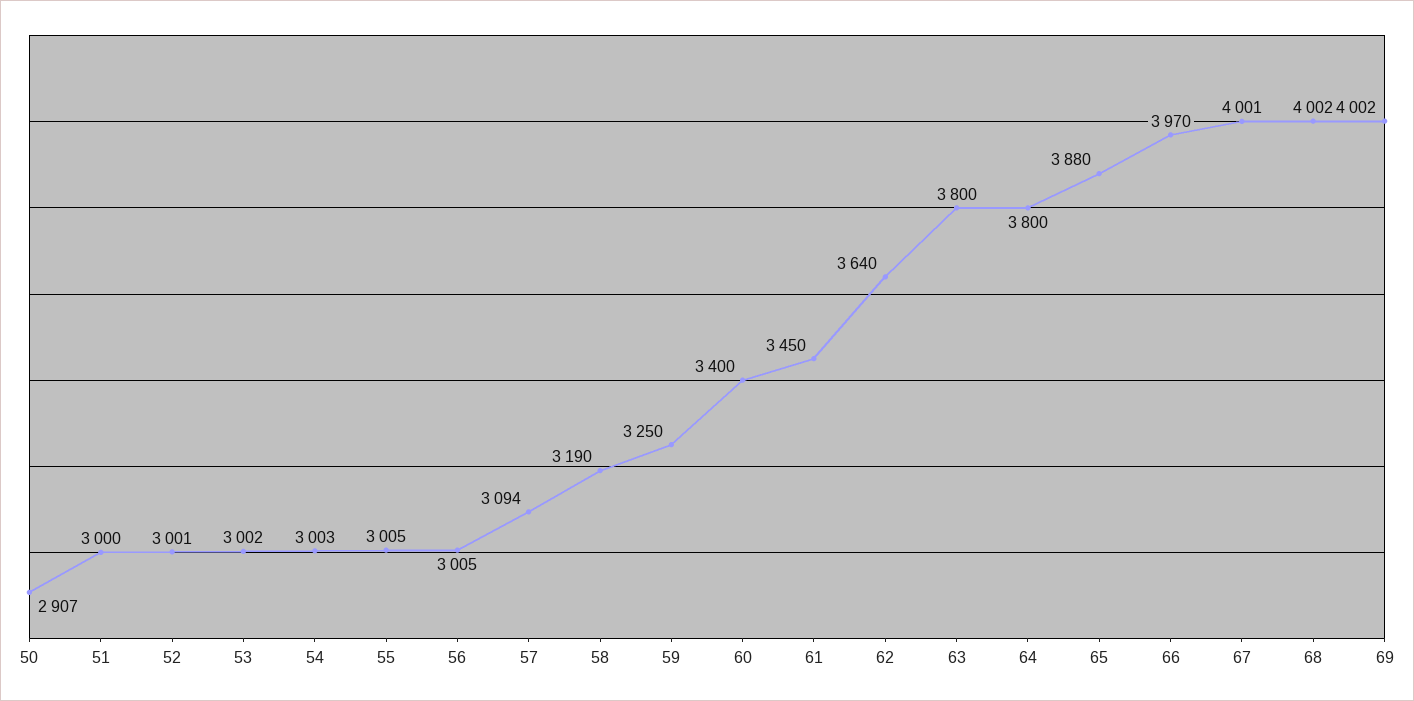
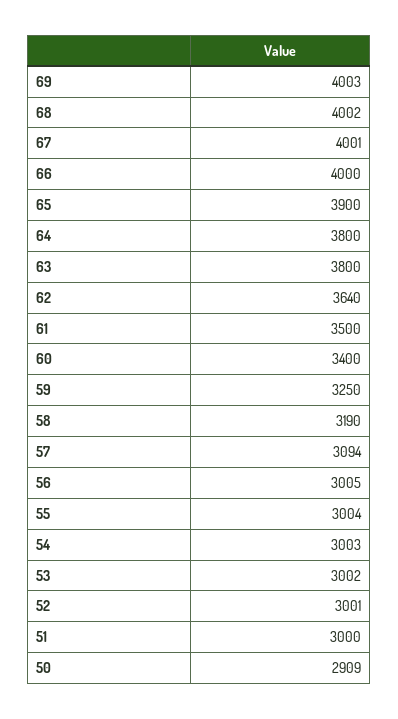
50: 2907 -> 2909
55: 3005 -> 3004
61: 3450 -> 3500
65: 3880 -> 3900
66: 3970 -> 4000
69: 4002 -> 4003

